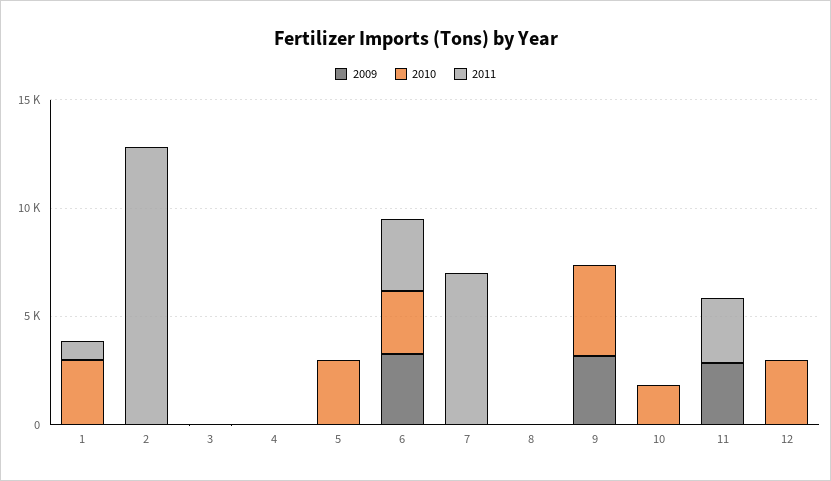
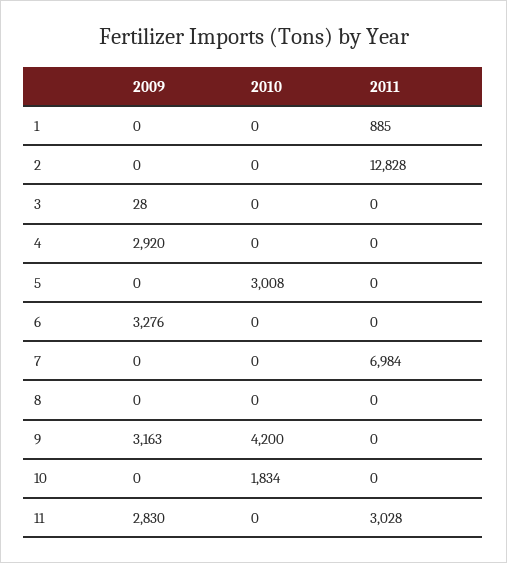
2010, 1: 3000 -> 0
2009, 4: 0 -> 2920
2010, 6: 3000 -> 0
2011, 6: 3000 -> 0
2009, 12: 0 -> none
2010, 12: 3000 -> none
2011, 12: 0 -> none

